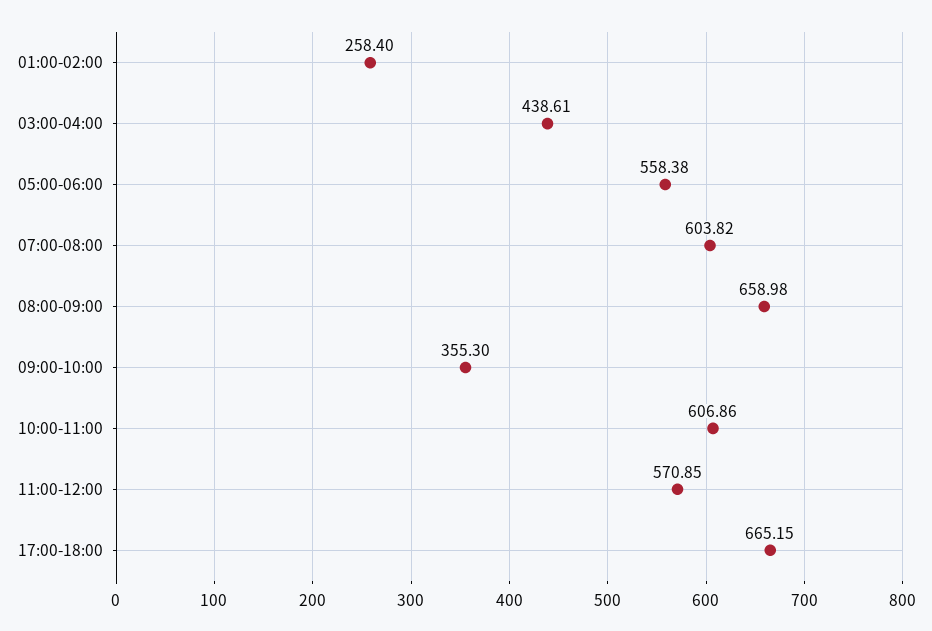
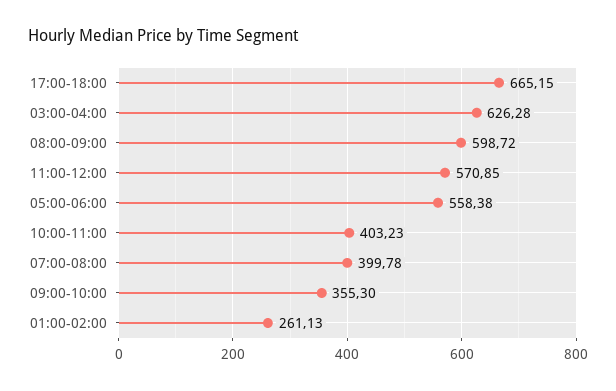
01:00-02:00: 258.4 -> 261.13
03:00-04:00: 438.61 -> 626.28
07:00-08:00: 603.82 -> 399.78
08:00-09:00: 658.98 -> 598.72
10:00-11:00: 606.86 -> 403.23

